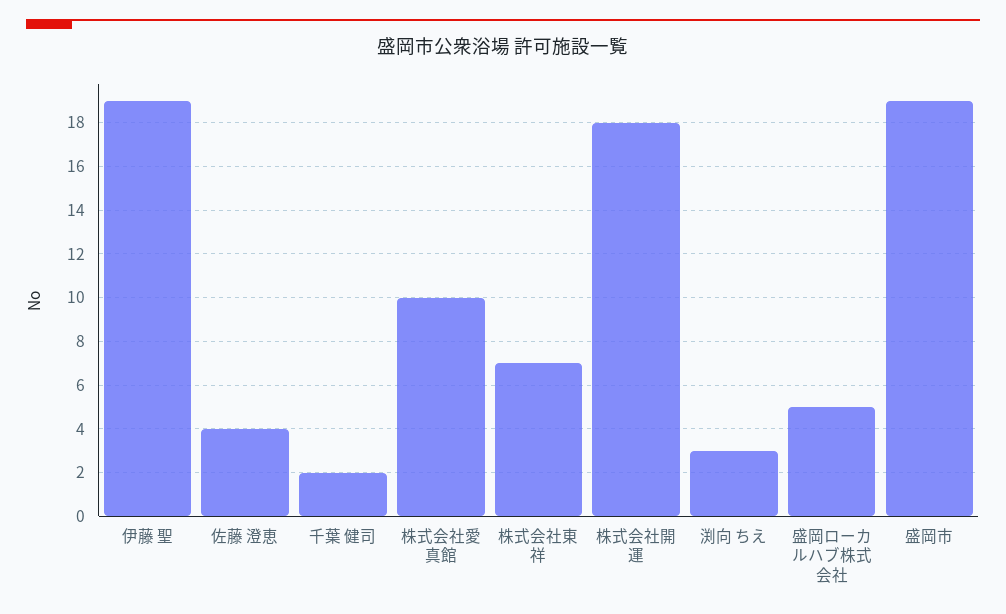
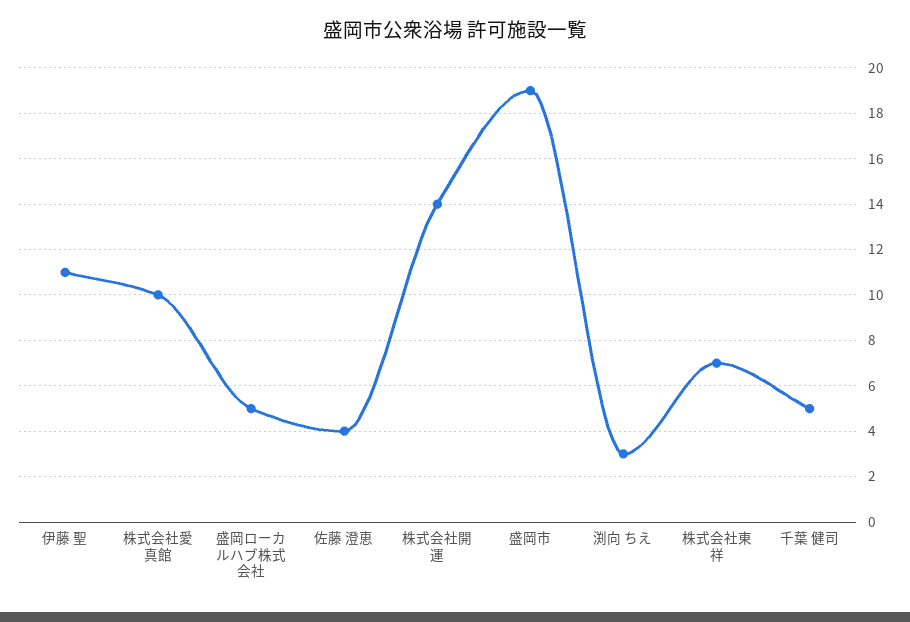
伊藤 聖: 19 -> 11
千葉 健司: 2 -> 5
株式会社開運: 18 -> 14

